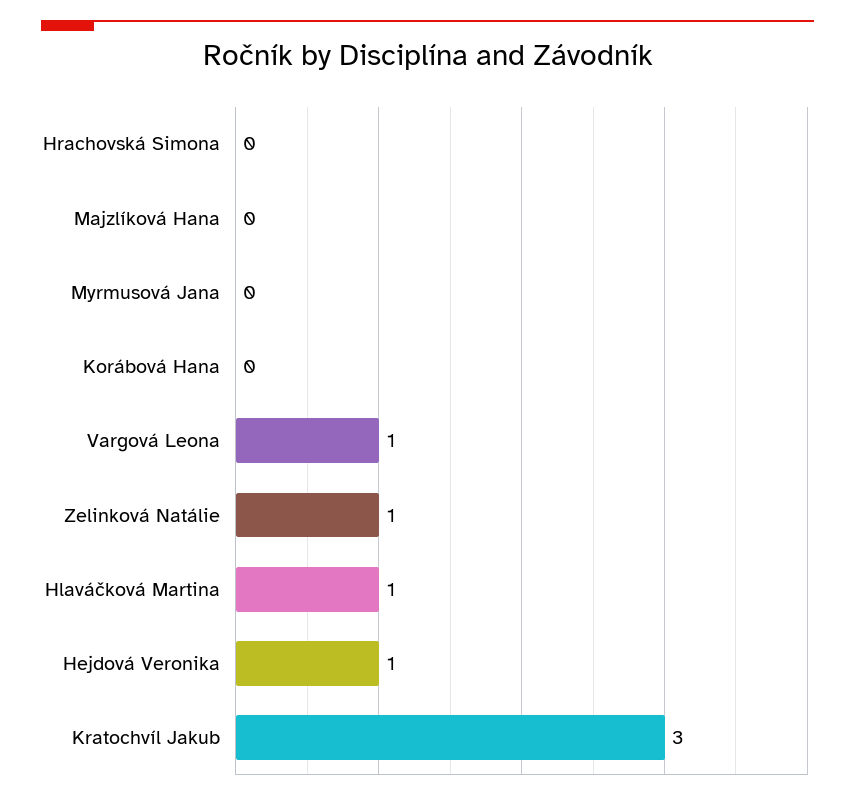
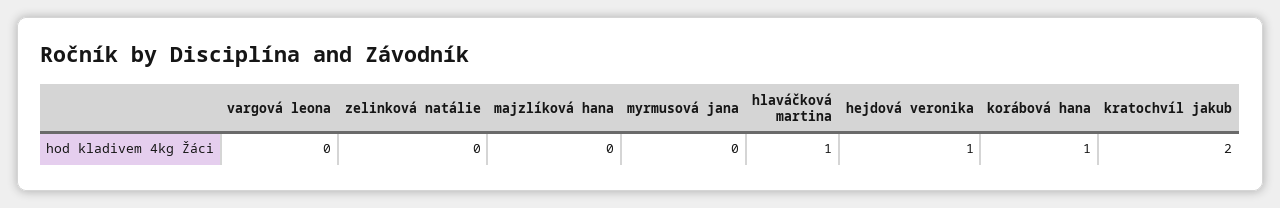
Hrachovská Simona: 0 -> none
Korábová Hana: 0 -> 1
Vargová Leona: 1 -> 0
Zelinková Natálie: 1 -> 0
Kratochvíl Jakub: 3 -> 2

